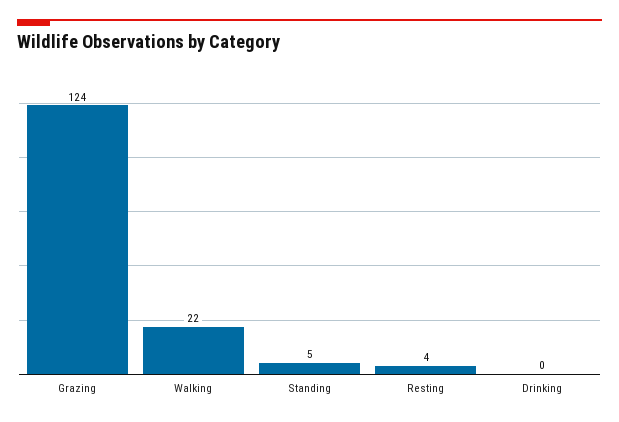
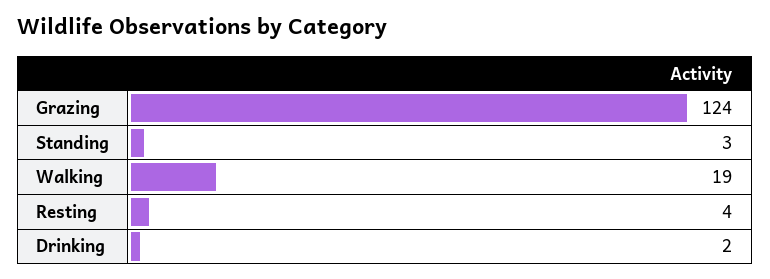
Walking: 22 -> 19
Standing: 5 -> 3
Drinking: 0 -> 2

